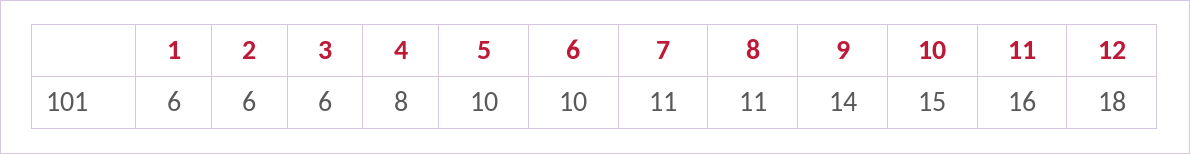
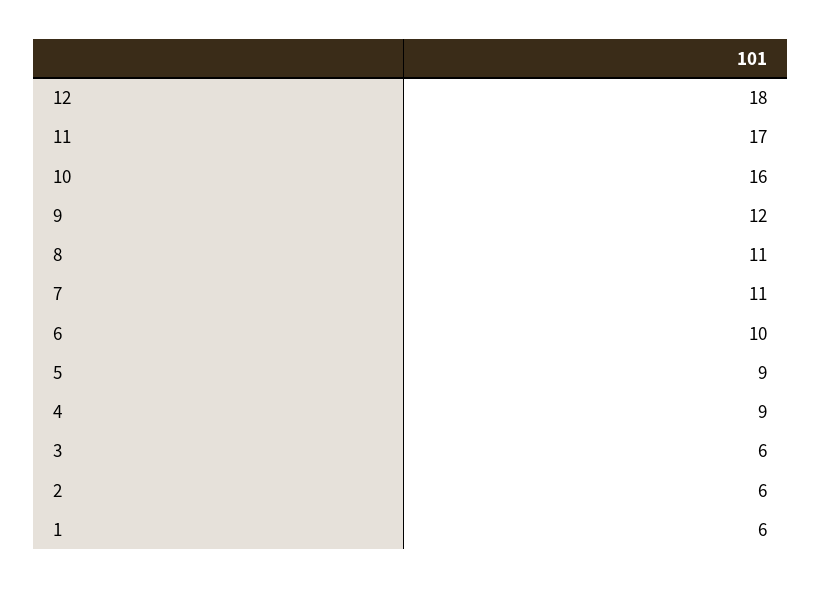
4: 8 -> 9
5: 10 -> 9
9: 14 -> 12
10: 15 -> 16
11: 16 -> 17

